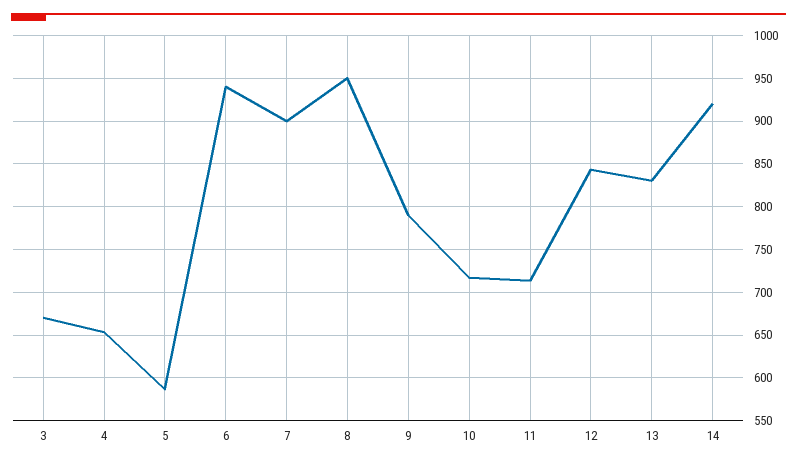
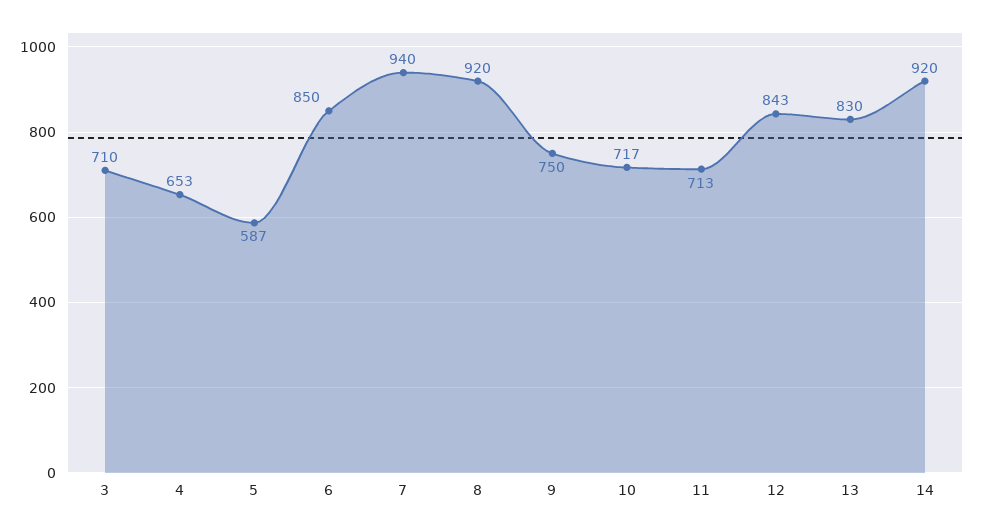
3: 670 -> 710
6: 940 -> 850
7: 900 -> 940
8: 950 -> 920
9: 790 -> 750

